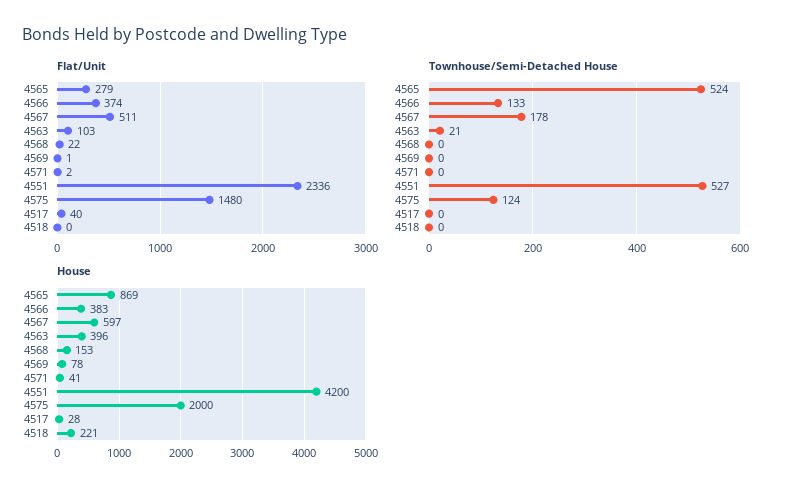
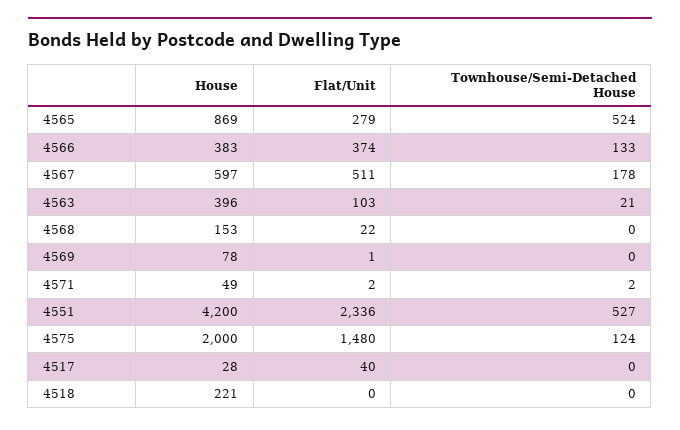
Townhouse/Semi-Detached House, 4571: 0 -> 2
House, 4571: 41 -> 49

